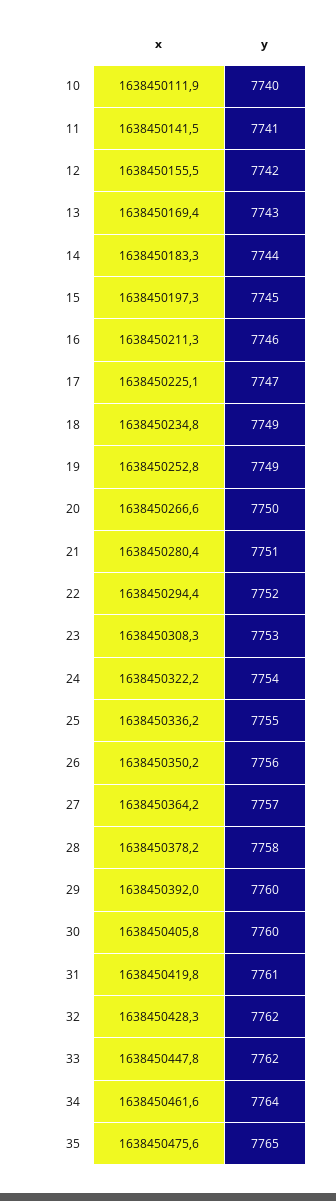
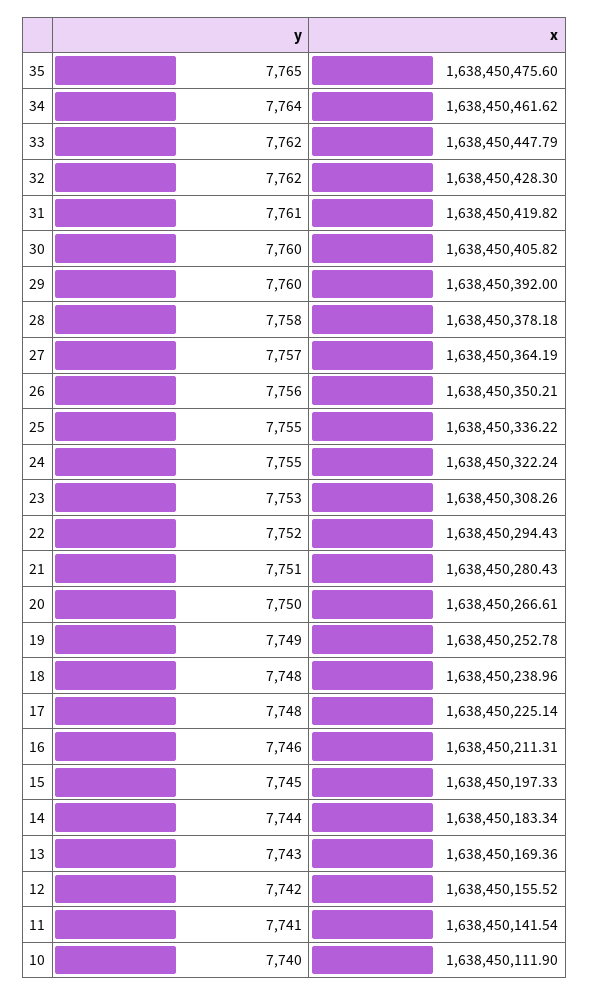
y, 17: 7747 -> 7748
x, 18: 1638450234.8 -> 1638450238.96
y, 18: 7749 -> 7748
y, 24: 7754 -> 7755

